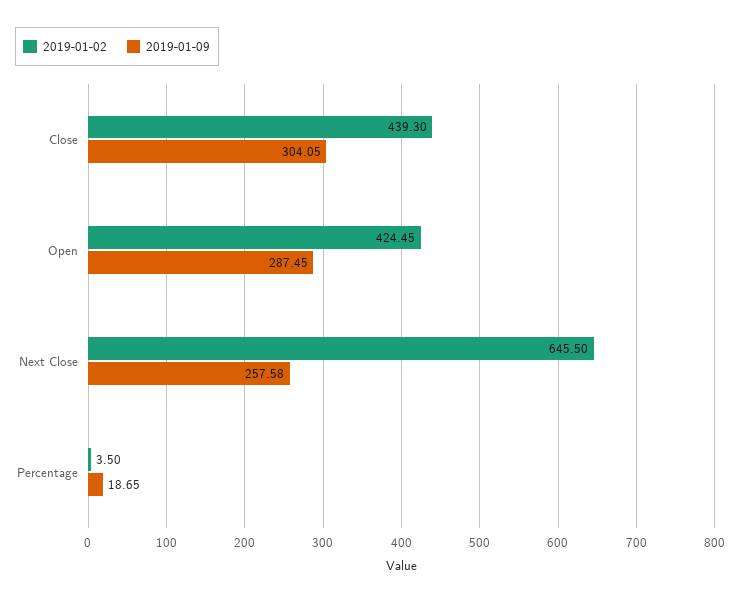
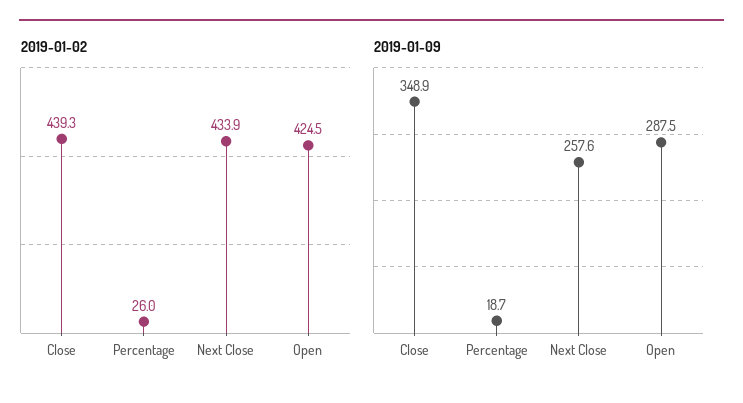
2019-01-09, Close: 304.05 -> 348.9
2019-01-02, Next Close: 645.5 -> 433.9
2019-01-02, Percentage: 3.5 -> 26

